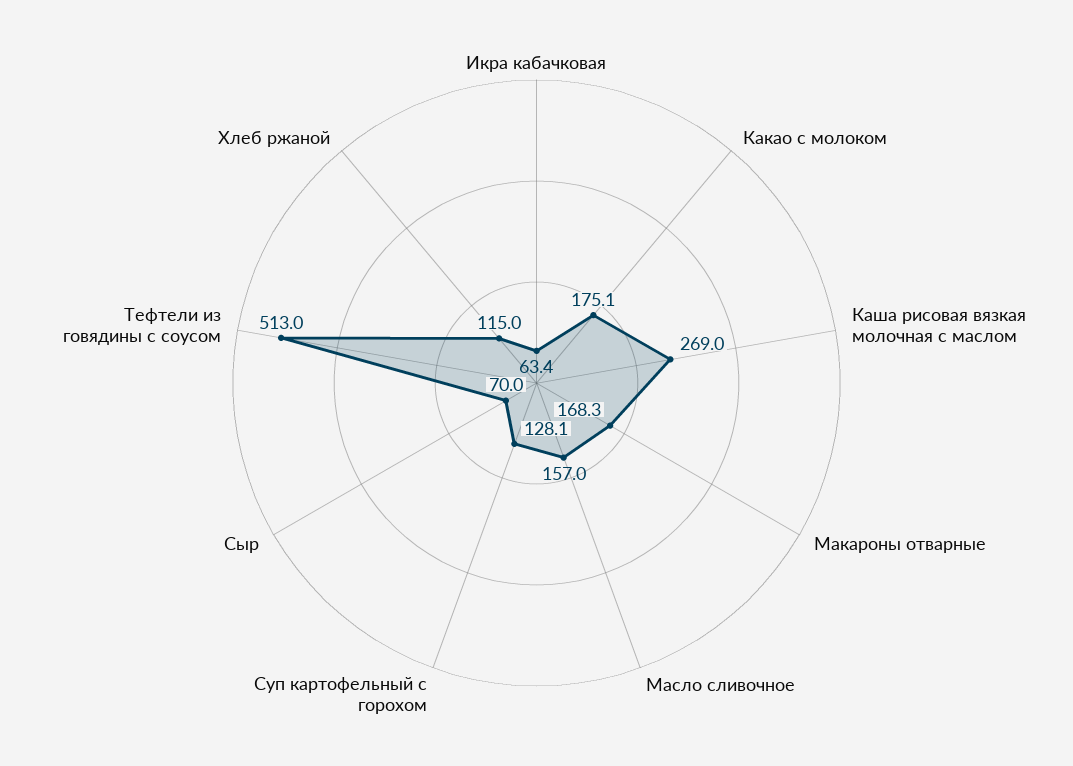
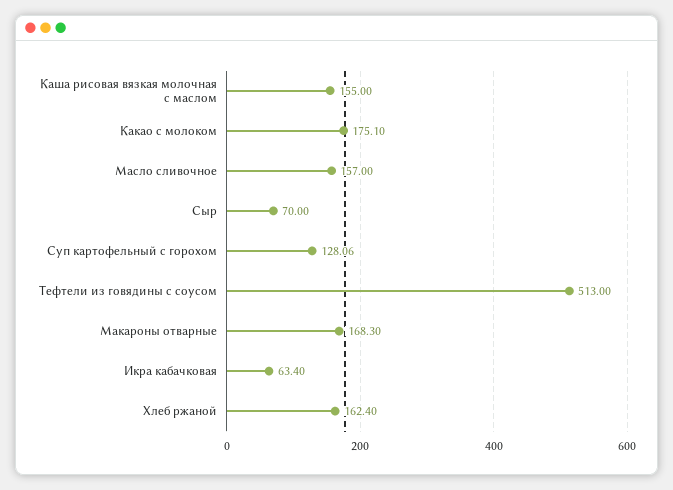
Каша рисовая вязкая молочная с маслом: 269 -> 155
Хлеб ржаной: 115 -> 162.4

